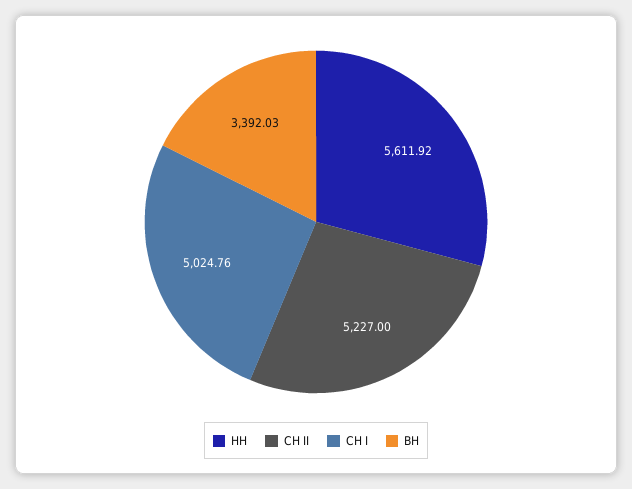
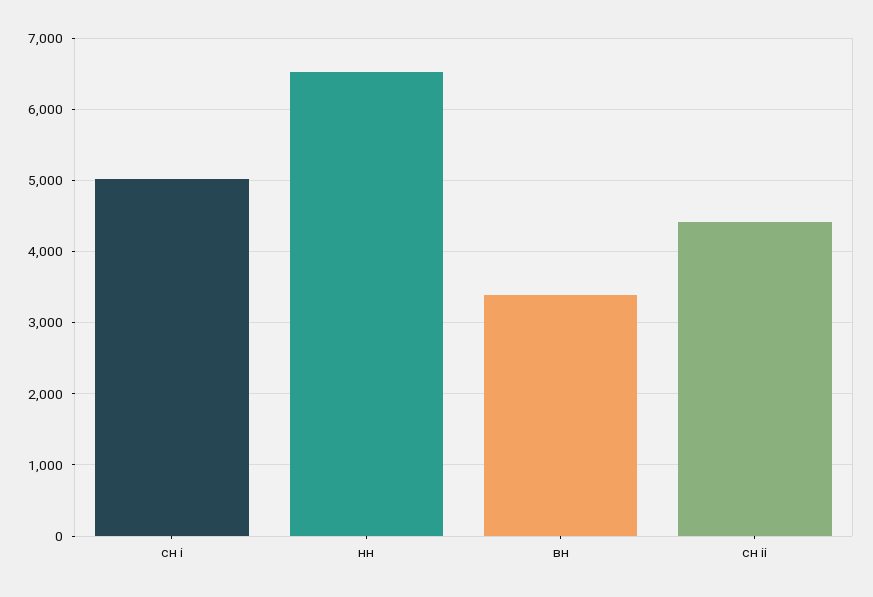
НН: 5611.92 -> 6500
СН II: 5227 -> 4400

